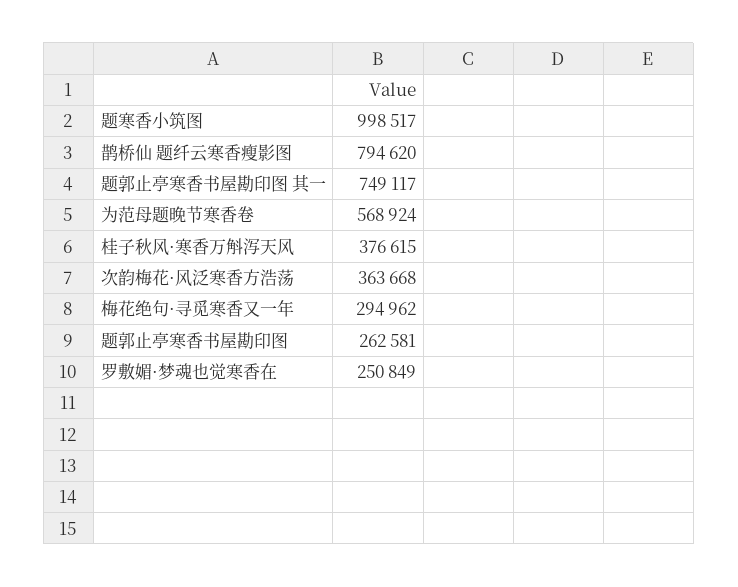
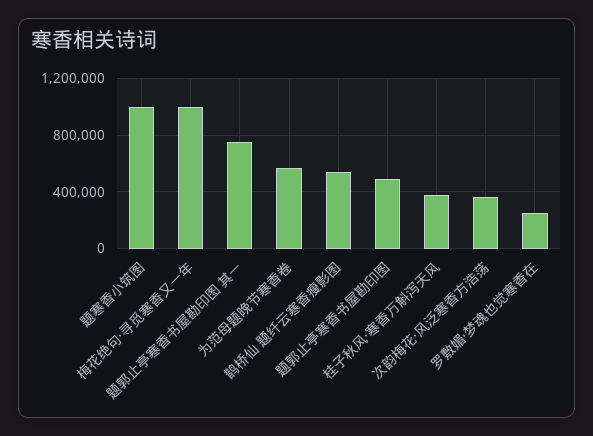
鹊桥仙 题纤云寒香瘦影图: 794620 -> 550000
梅花绝句·寻觅寒香又一年: 294962 -> 1000000
题郭止亭寒香书屋勘印图: 262581 -> 500000

